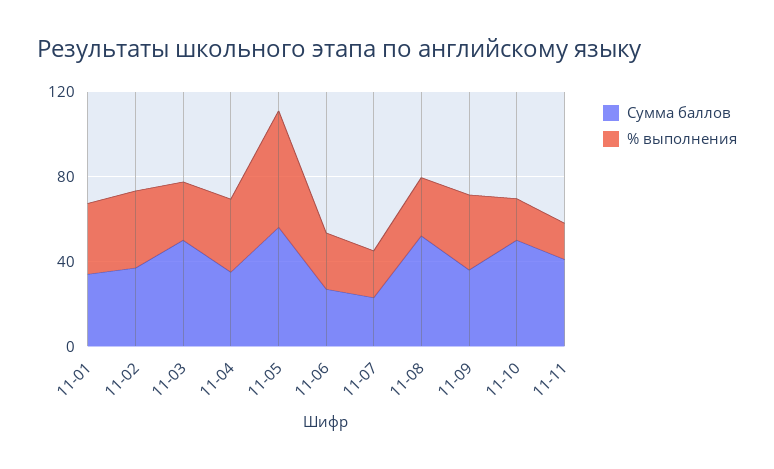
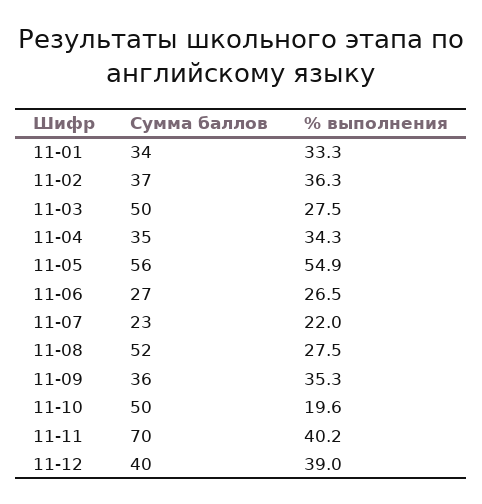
Сумма баллов, 11-11: 40 -> 70
% выполнения, 11-11: 20 -> 40.2
Сумма баллов, 11-12: none -> 40
% выполнения, 11-12: none -> 39

